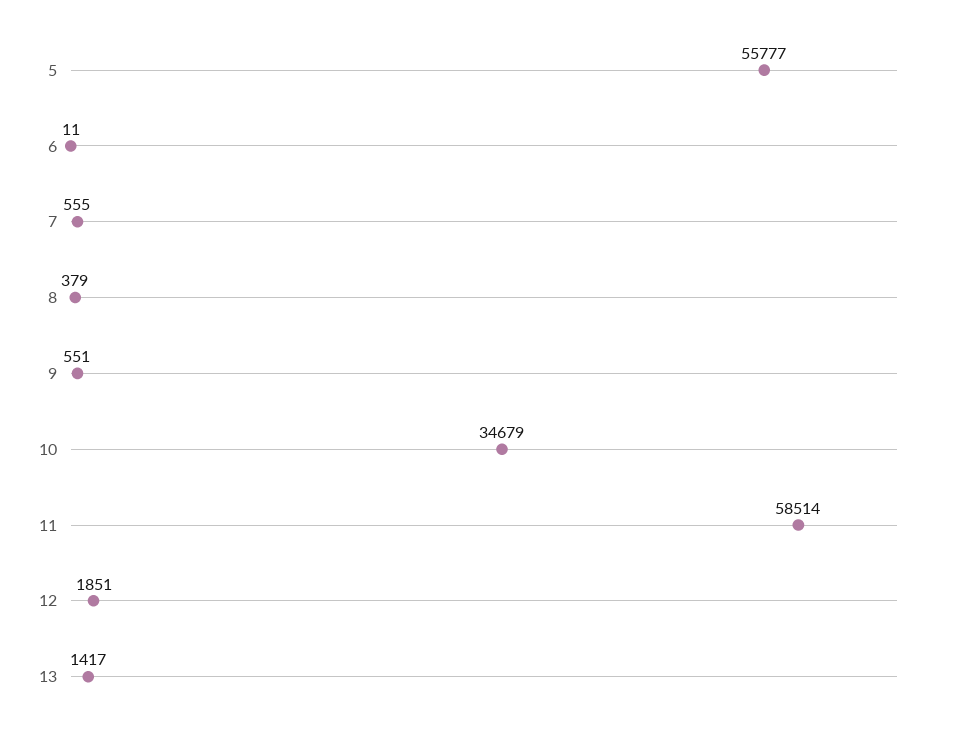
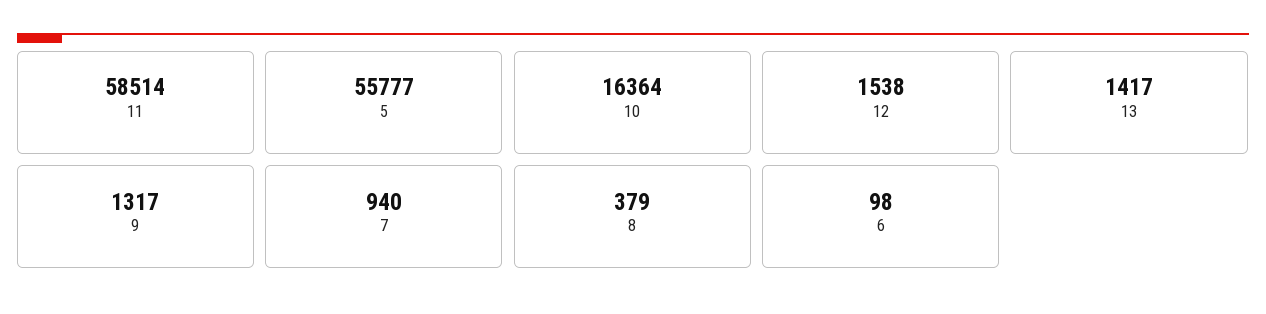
6: 11 -> 98
7: 555 -> 940
9: 551 -> 1317
10: 34679 -> 16364
12: 1851 -> 1538

